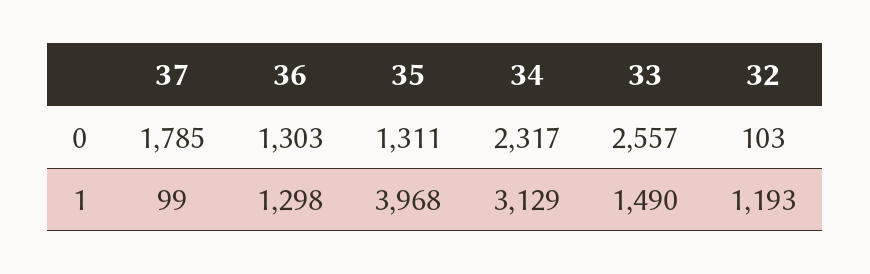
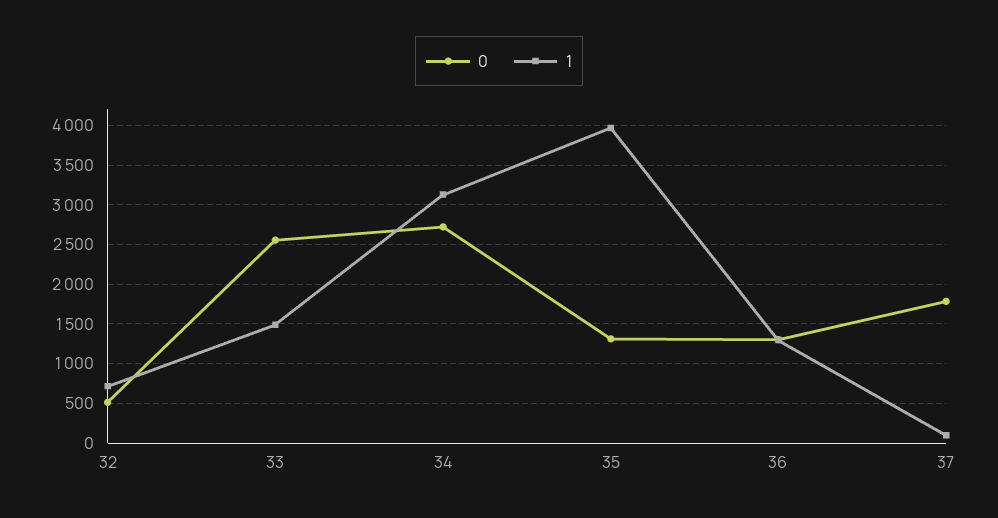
0, 34: 2317 -> 2700
0, 32: 103 -> 500
1, 32: 1193 -> 700

